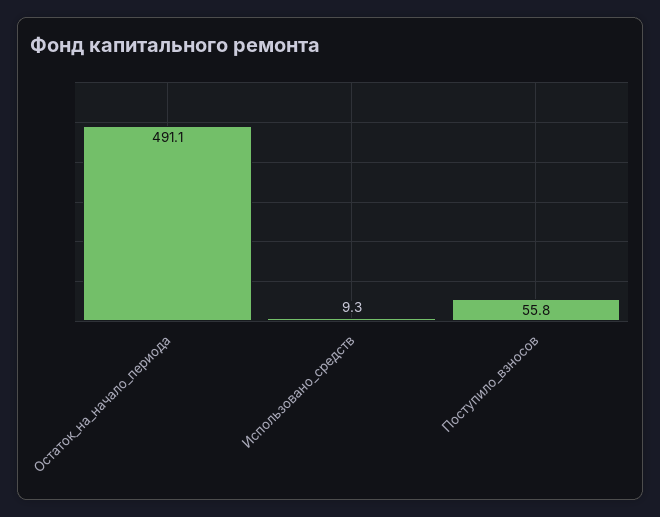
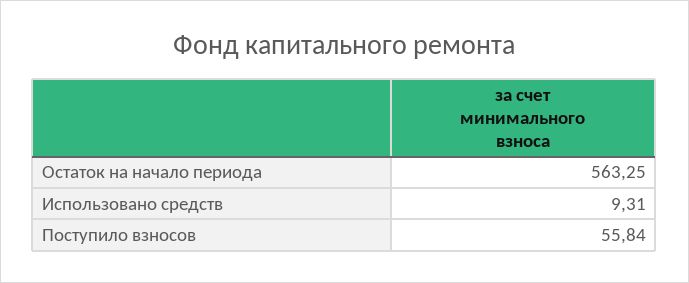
Остаток_на_начало_периода: 491.1 -> 563.25

